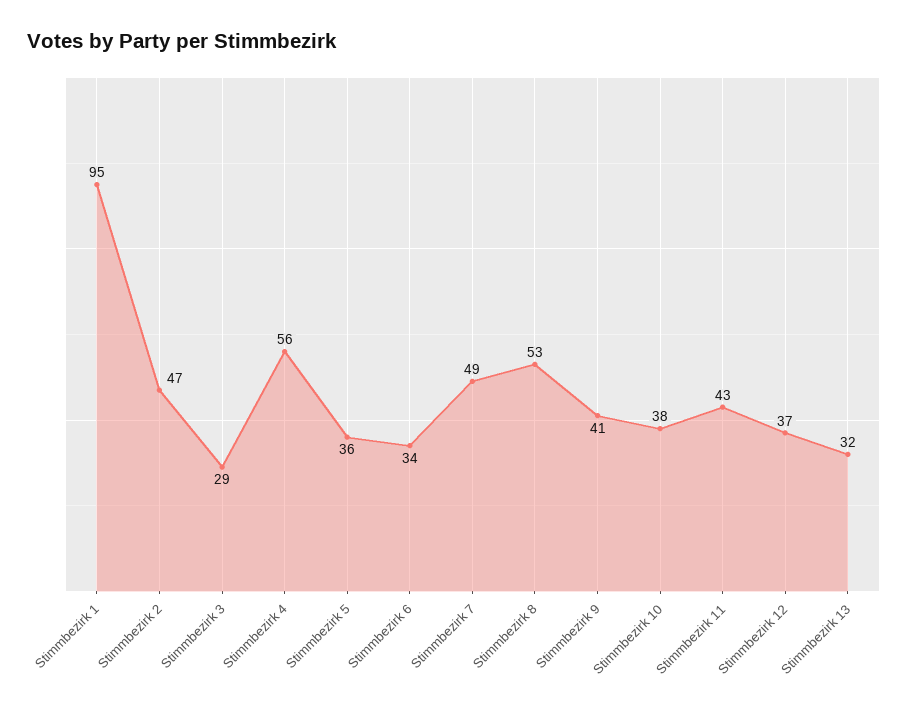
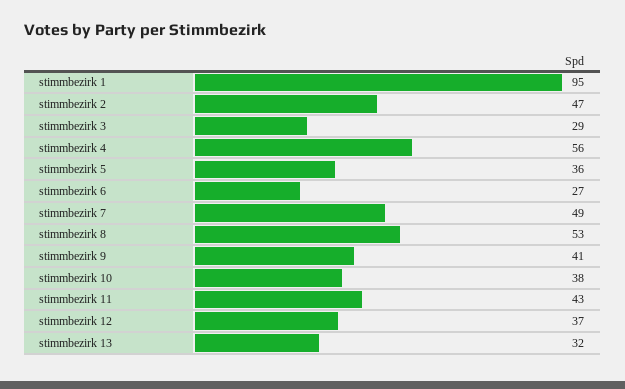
Stimmbezirk 6: 34 -> 27

